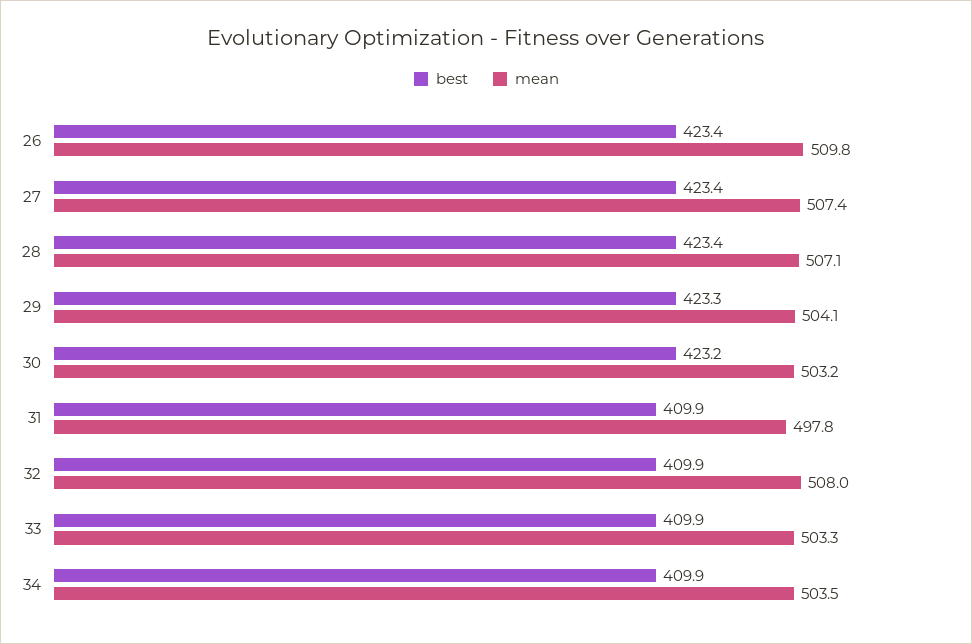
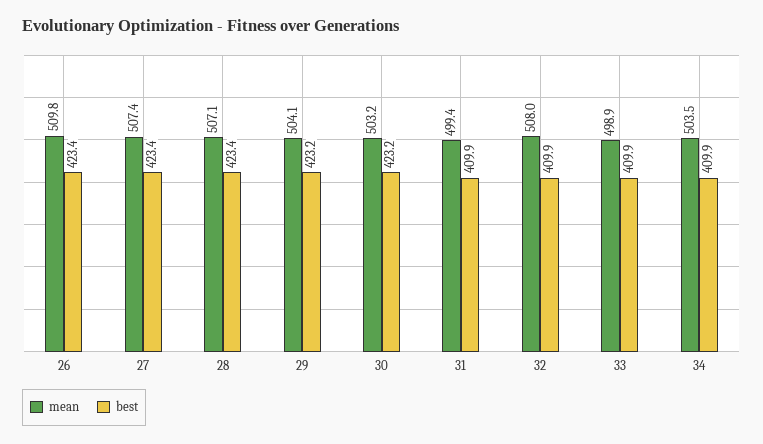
best, 29: 423.3 -> 423.2
mean, 31: 497.8 -> 499.4
mean, 33: 503.3 -> 498.9

